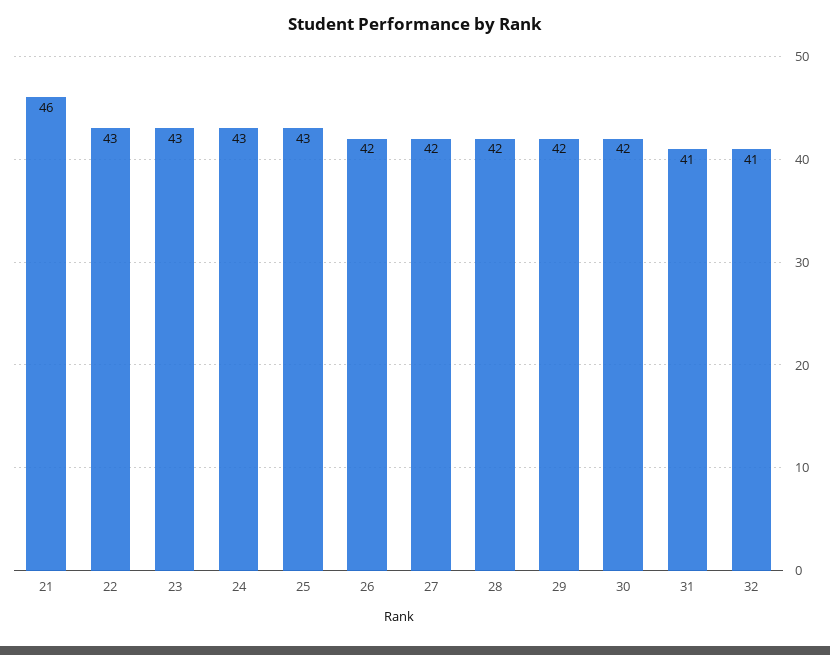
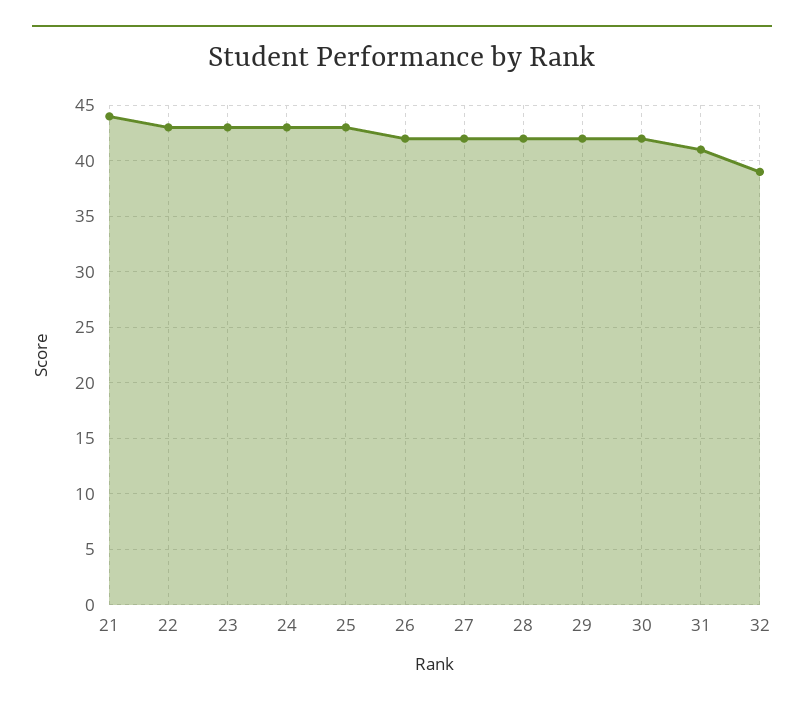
21: 46 -> 44
32: 41 -> 39

